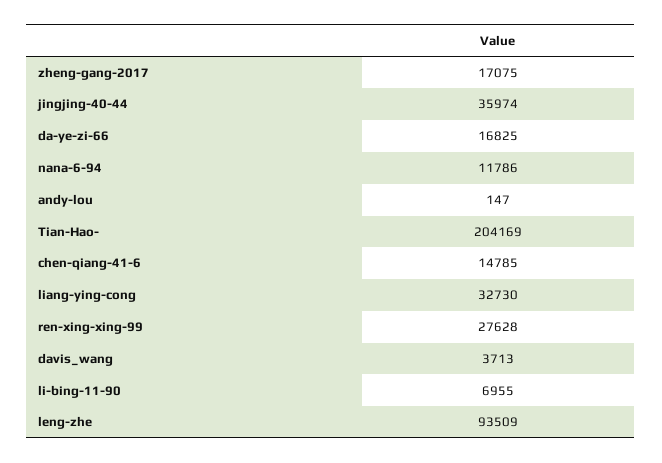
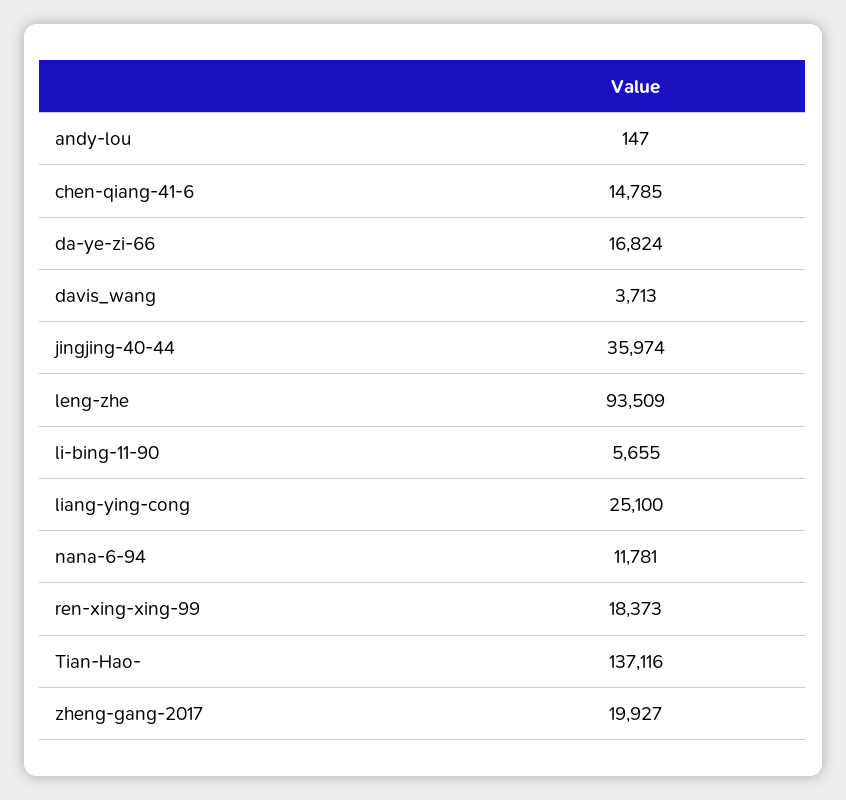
zheng-gang-2017: 17075 -> 19927
da-ye-zi-66: 16825 -> 16824
nana-6-94: 11786 -> 11781
Tian-Hao-: 204169 -> 137116
liang-ying-cong: 32730 -> 25100
ren-xing-xing-99: 27628 -> 18373
li-bing-11-90: 6955 -> 5655

